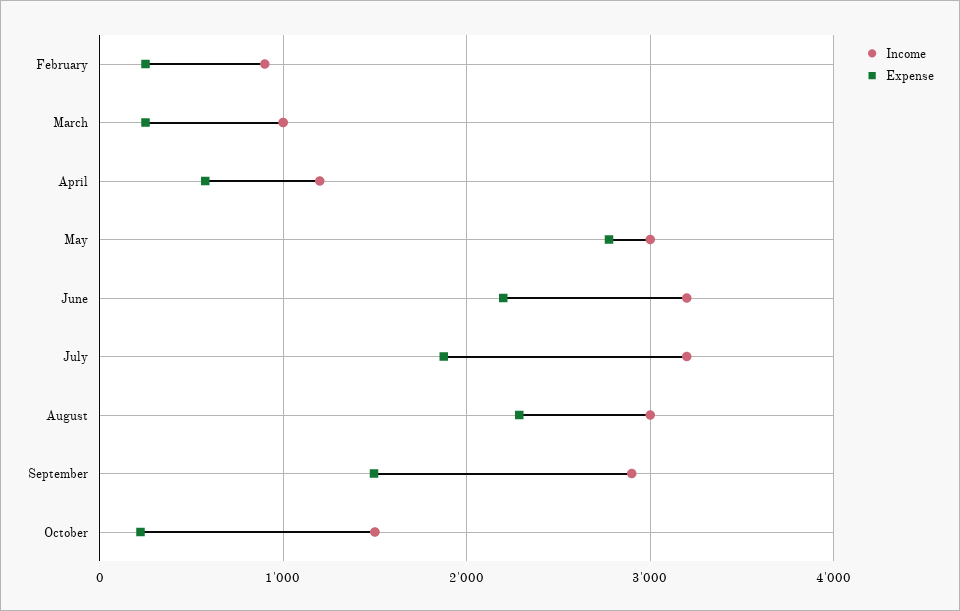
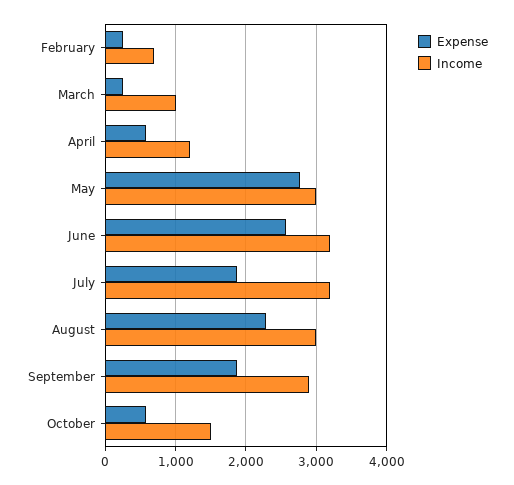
Income, February: 900 -> 700
Expense, June: 2200 -> 2600
Expense, September: 1500 -> 1900
Expense, October: 200 -> 600

